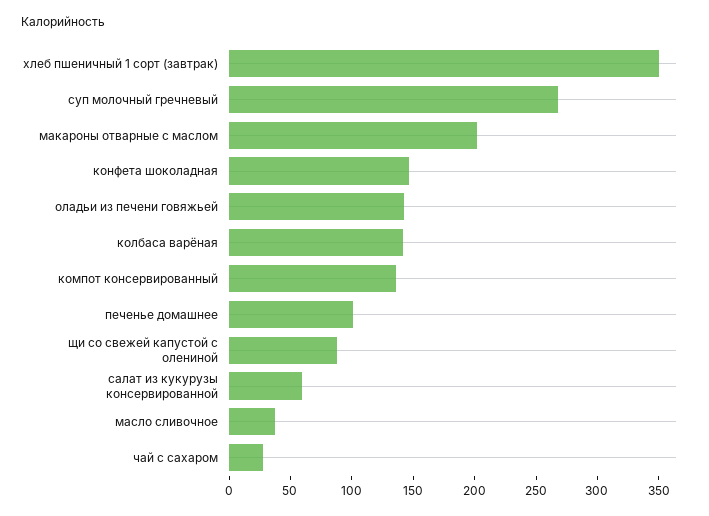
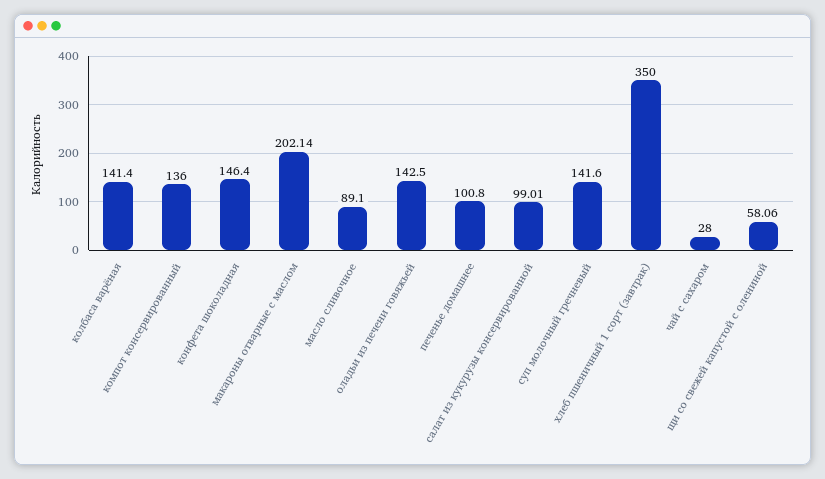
суп молочный гречневый: 270 -> 141.6
щи со свежей капустой с олениной: 90 -> 58.06
салат из кукурузы консервированной: 60 -> 99.01
масло сливочное: 40 -> 89.1

